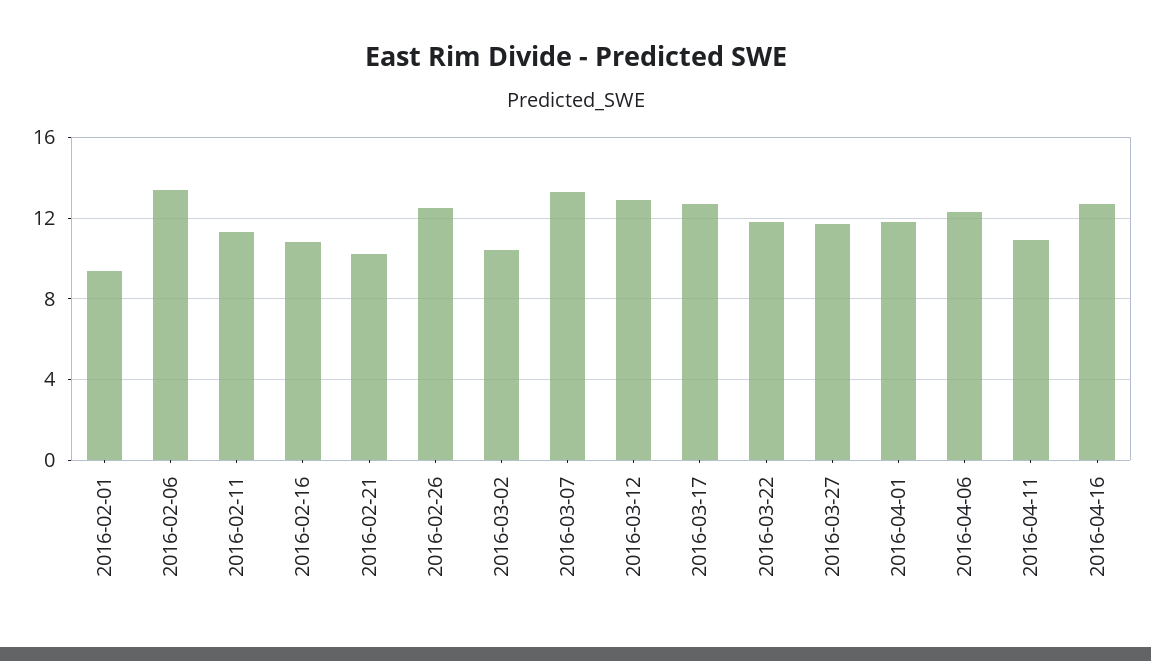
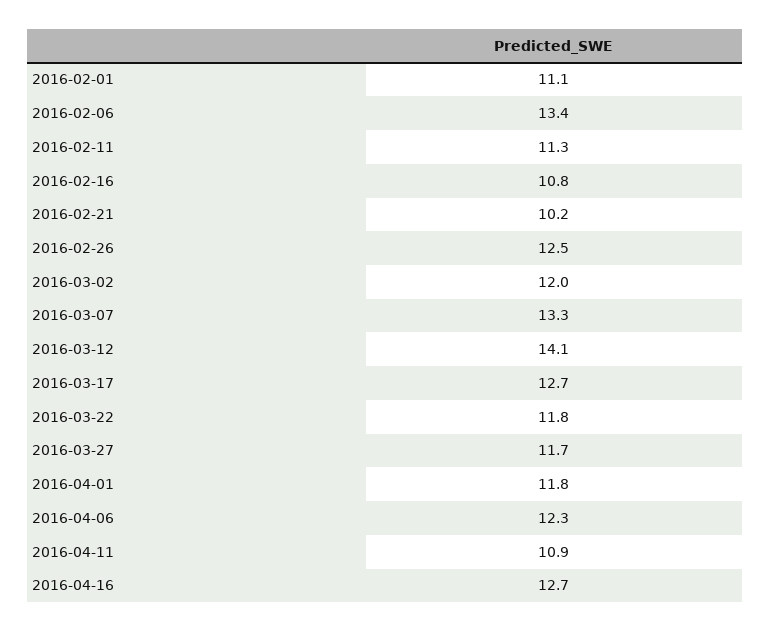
2016-02-01: 9.5 -> 11.1
2016-03-02: 10.5 -> 12
2016-03-12: 13 -> 14.1

